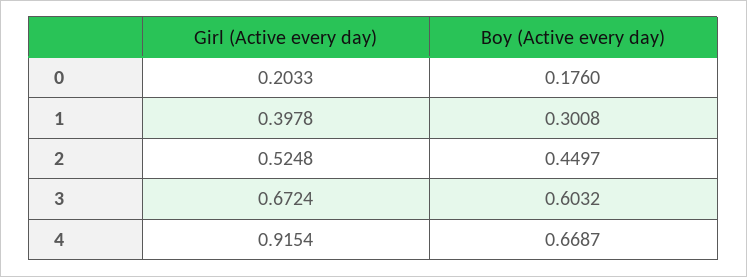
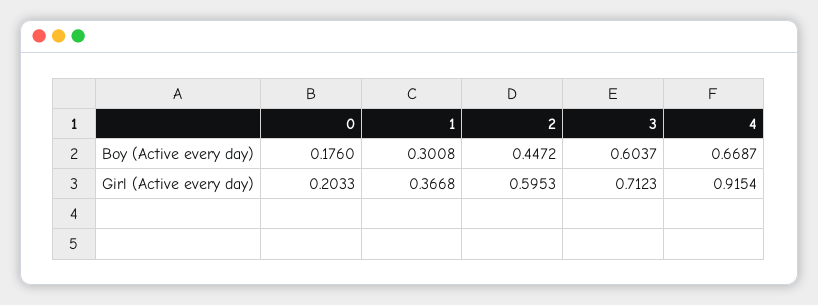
Girl (Active every day), 1: 0.3978 -> 0.3668
Girl (Active every day), 2: 0.5248 -> 0.5953
Boy (Active every day), 2: 0.4497 -> 0.4472
Girl (Active every day), 3: 0.6724 -> 0.7123
Boy (Active every day), 3: 0.6032 -> 0.6037

